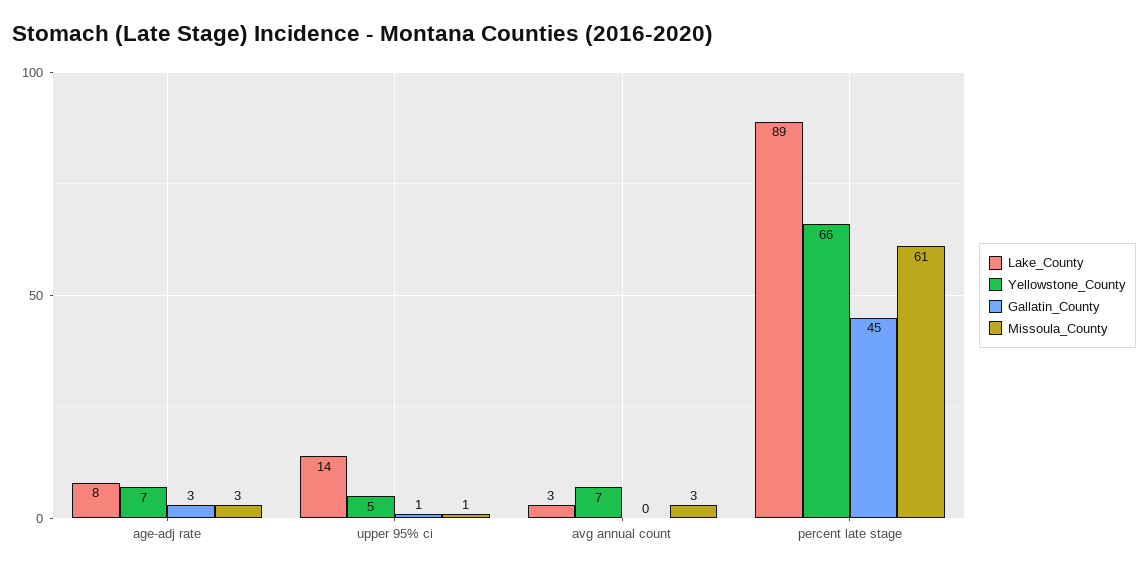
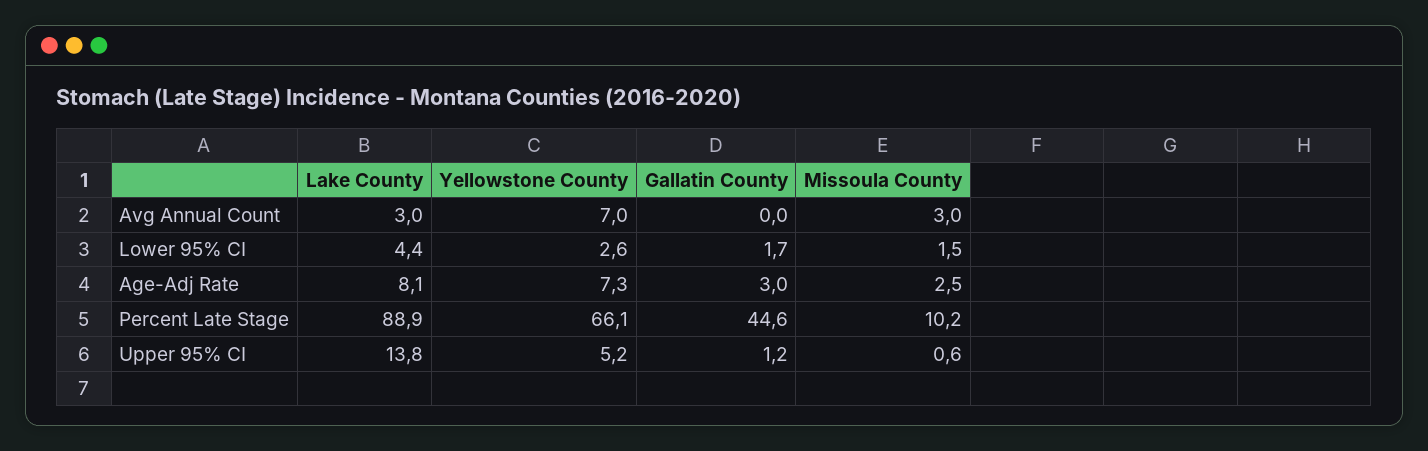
Missoula_County, percent late stage: 61 -> 10.2
Lake_County, Lower 95% CI: none -> 4.4
Yellowstone_County, Lower 95% CI: none -> 2.6
Gallatin_County, Lower 95% CI: none -> 1.7
Missoula_County, Lower 95% CI: none -> 1.5

